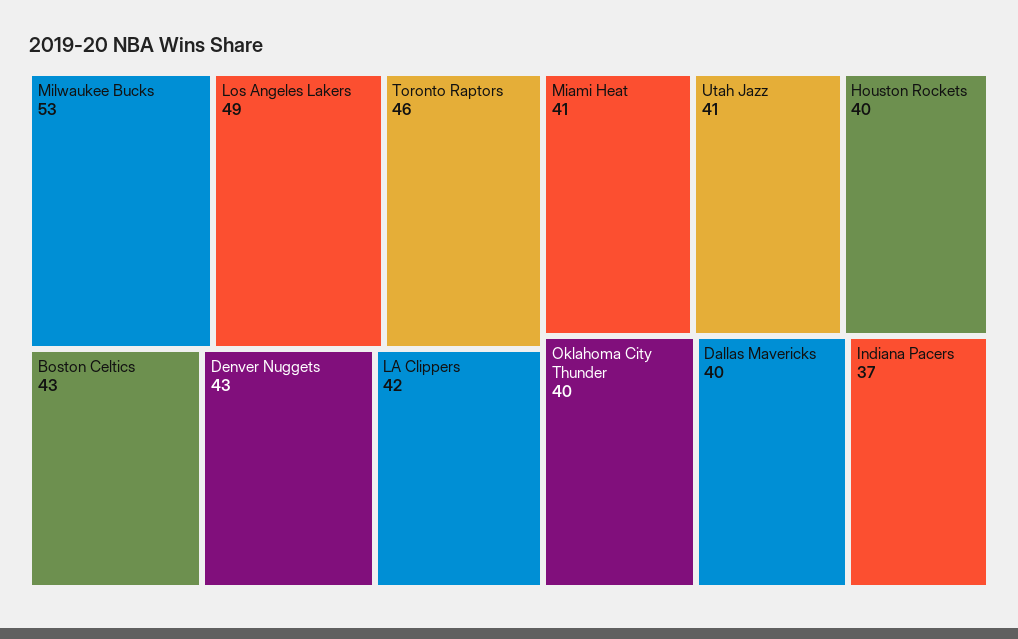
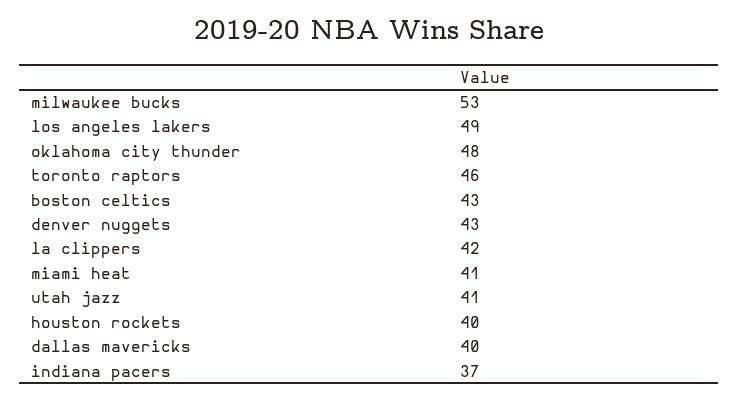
Oklahoma City Thunder: 40 -> 48

